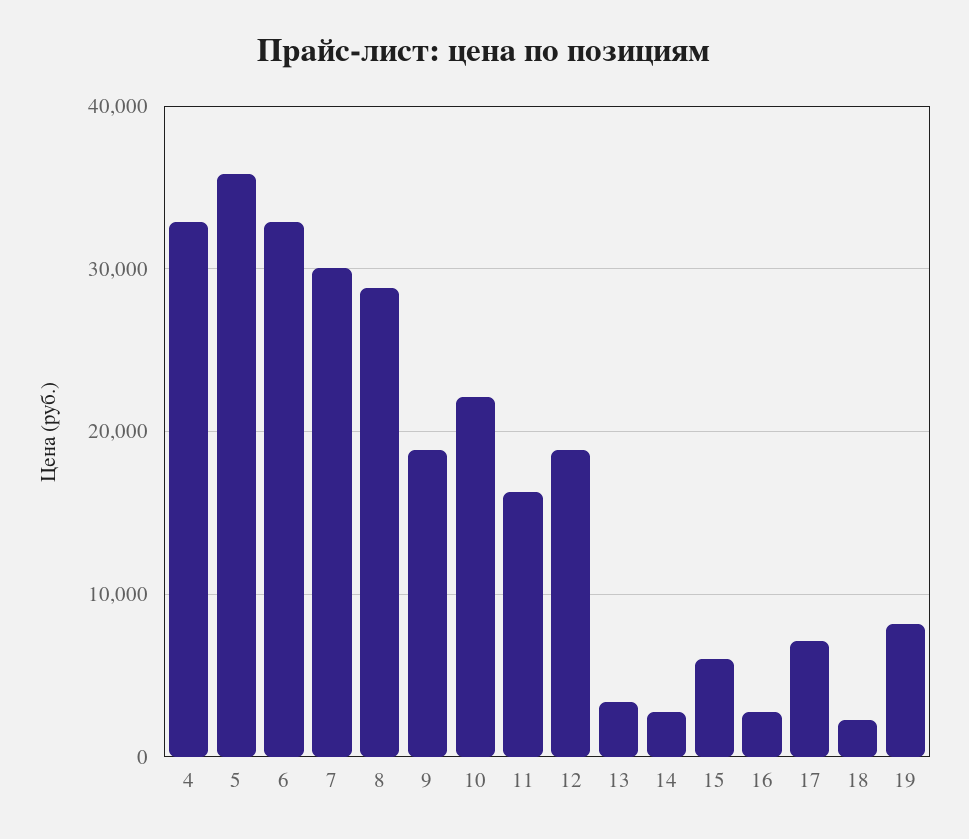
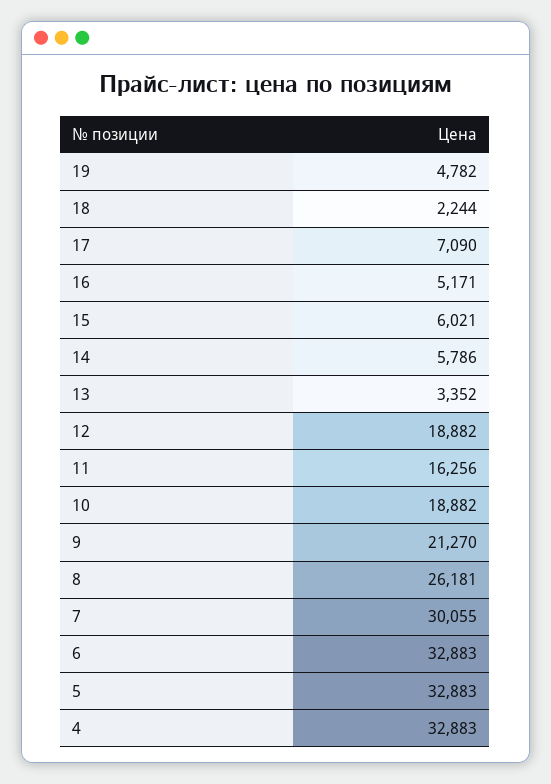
5: 36000 -> 32883
8: 29000 -> 26181
9: 19000 -> 21270
10: 22000 -> 18882
14: 3000 -> 5786
16: 3000 -> 5171
19: 8000 -> 4782

